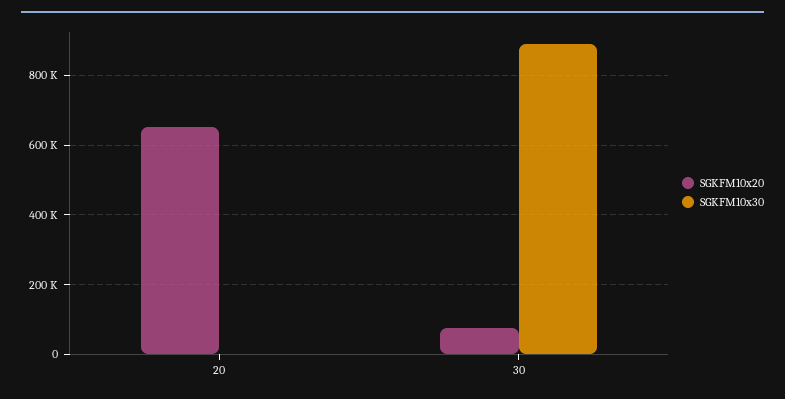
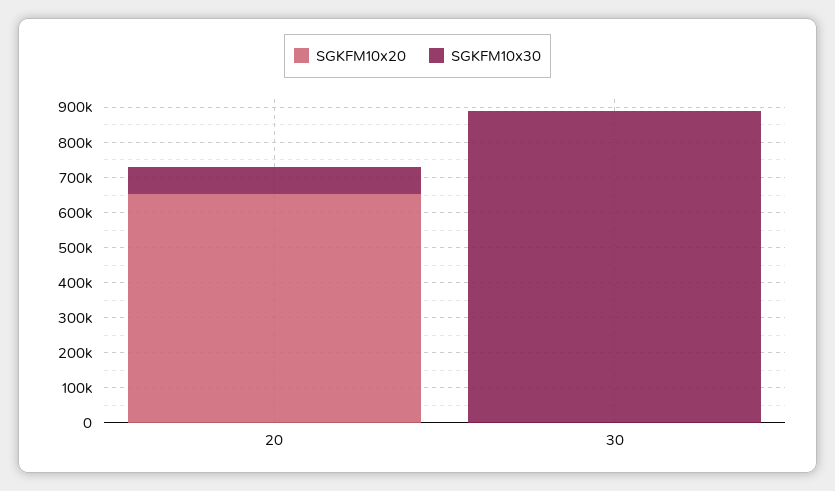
SGKFM10x30, 20: 0 -> 75000
SGKFM10x20, 30: 80000 -> 0

